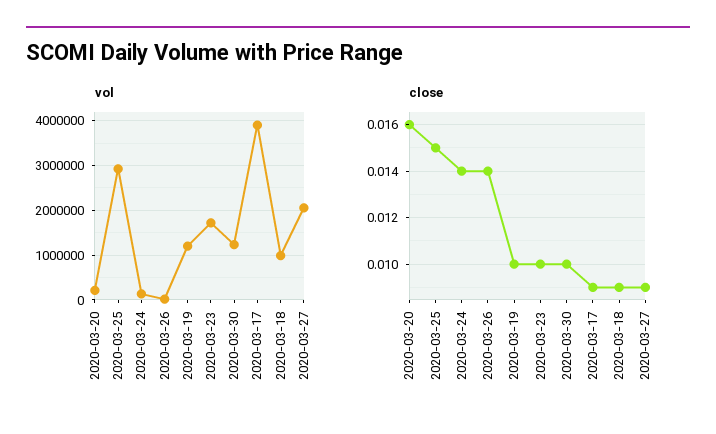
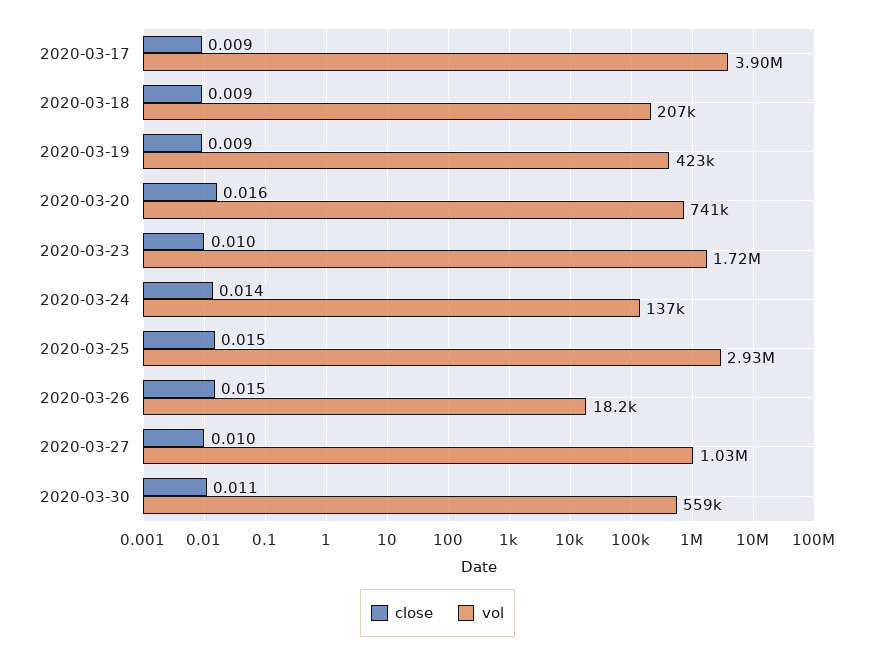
vol, 2020-03-20: 200000 -> 741000
vol, 2020-03-19: 1200000 -> 423000
vol, 2020-03-30: 1200000 -> 559000
vol, 2020-03-18: 1000000 -> 207000
vol, 2020-03-27: 2000000 -> 1030000
close, 2020-03-26: 0.014 -> 0.015
close, 2020-03-19: 0.01 -> 0.009
close, 2020-03-30: 0.01 -> 0.011
close, 2020-03-27: 0.009 -> 0.01

